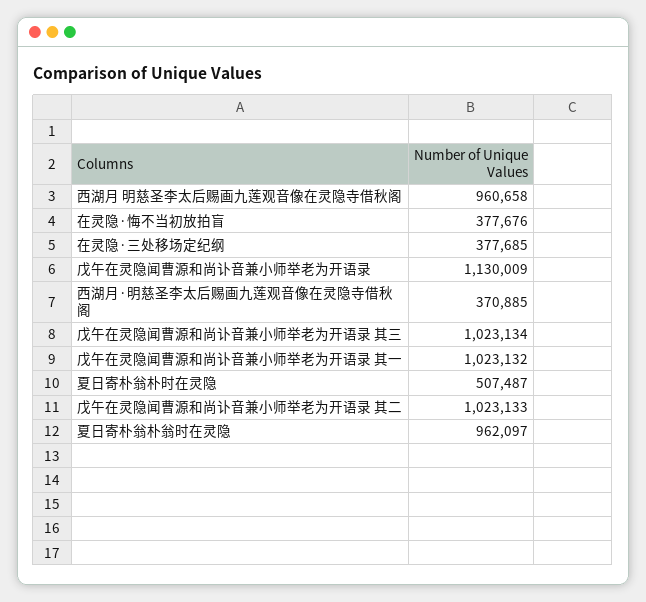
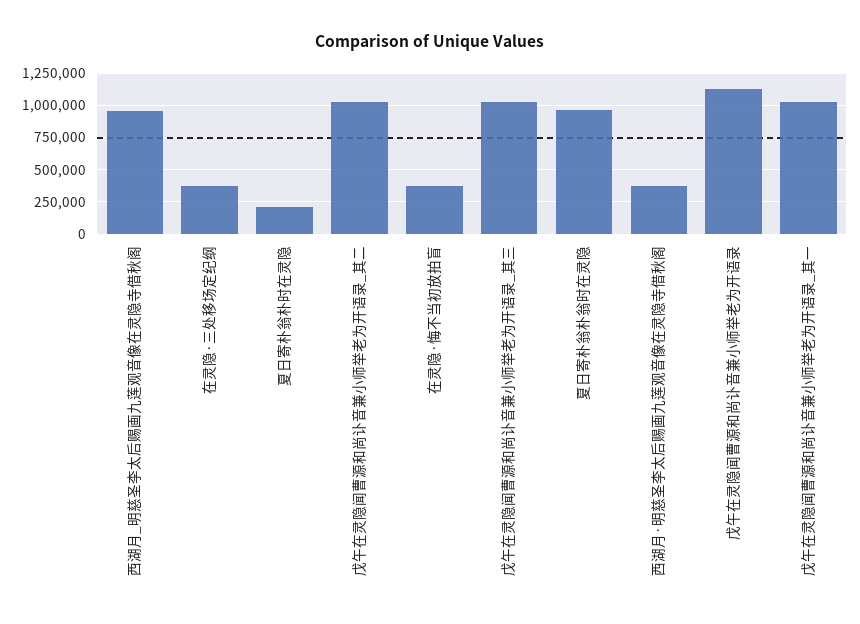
夏日寄朴翁朴时在灵隐: 507487 -> 200000

